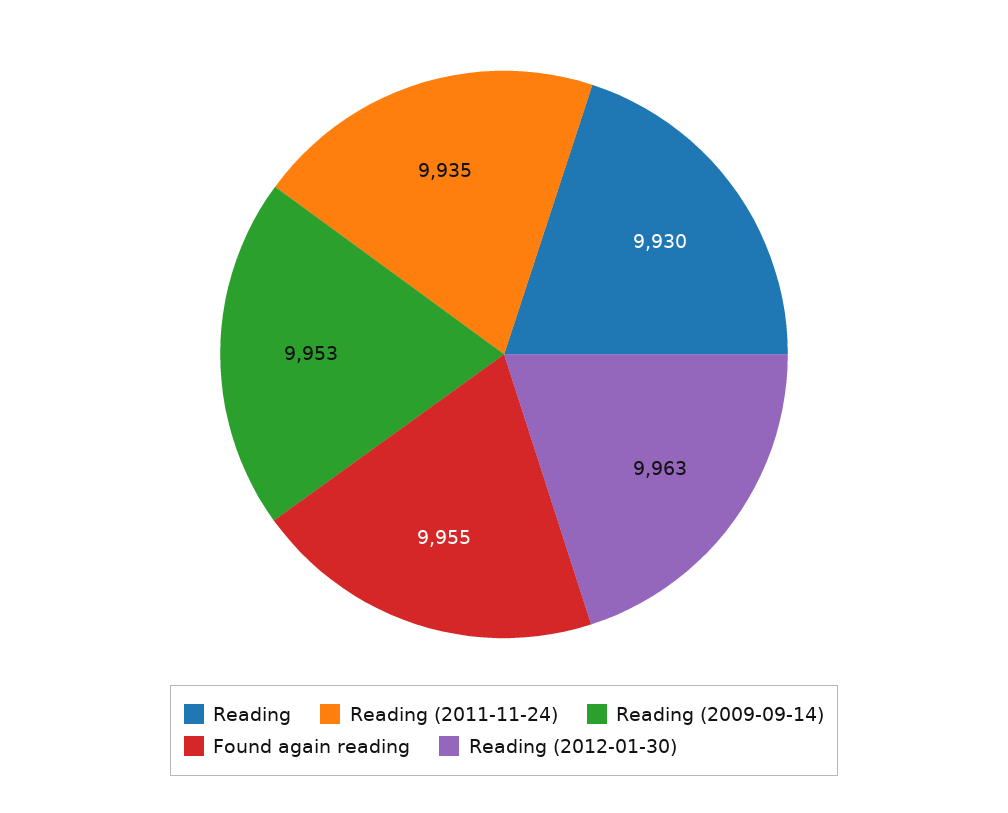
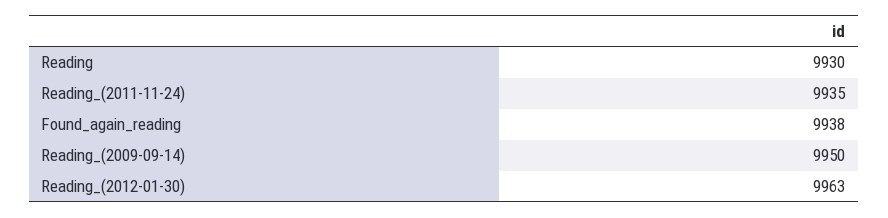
Reading (2009-09-14): 9953 -> 9950
Found again reading: 9955 -> 9938

